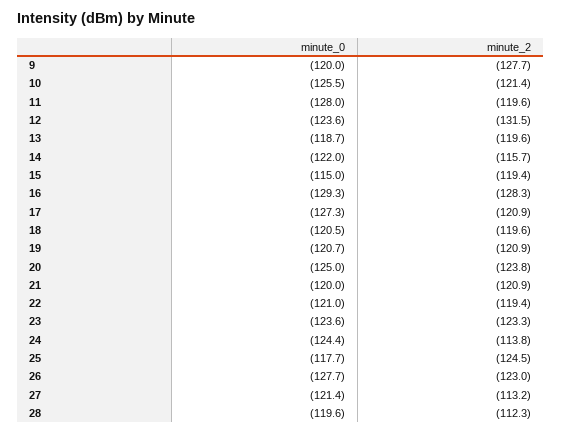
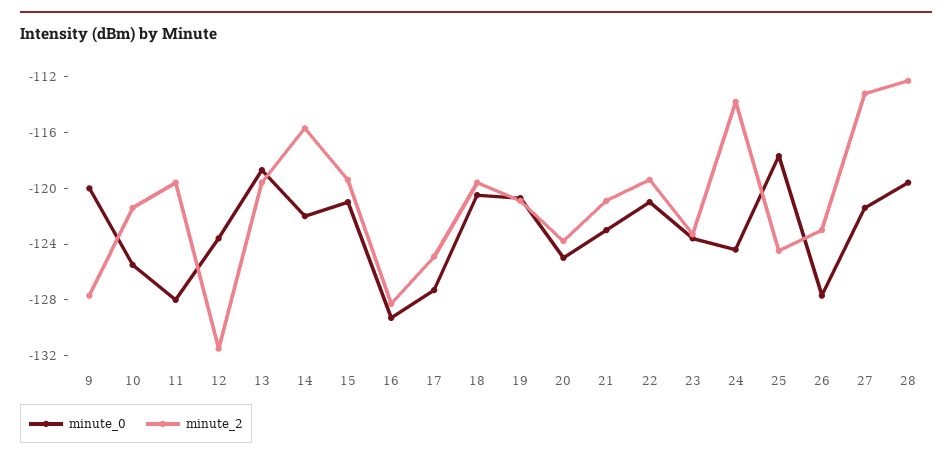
minute_0, 15: -115 -> -121
minute_2, 17: -120.9 -> -125
minute_0, 21: -120 -> -123

